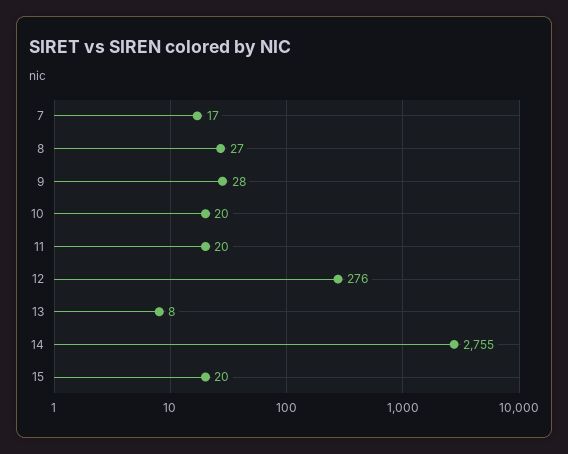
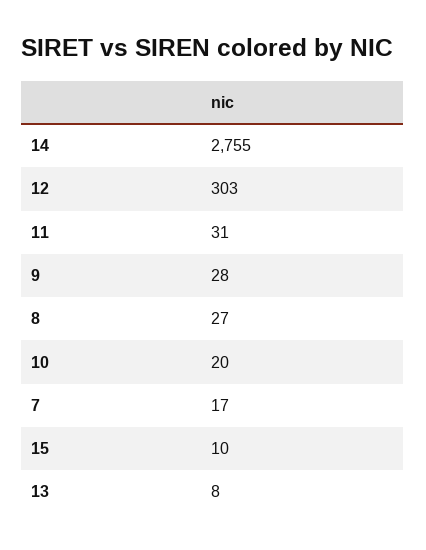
11: 20 -> 31
12: 276 -> 303
15: 20 -> 10

